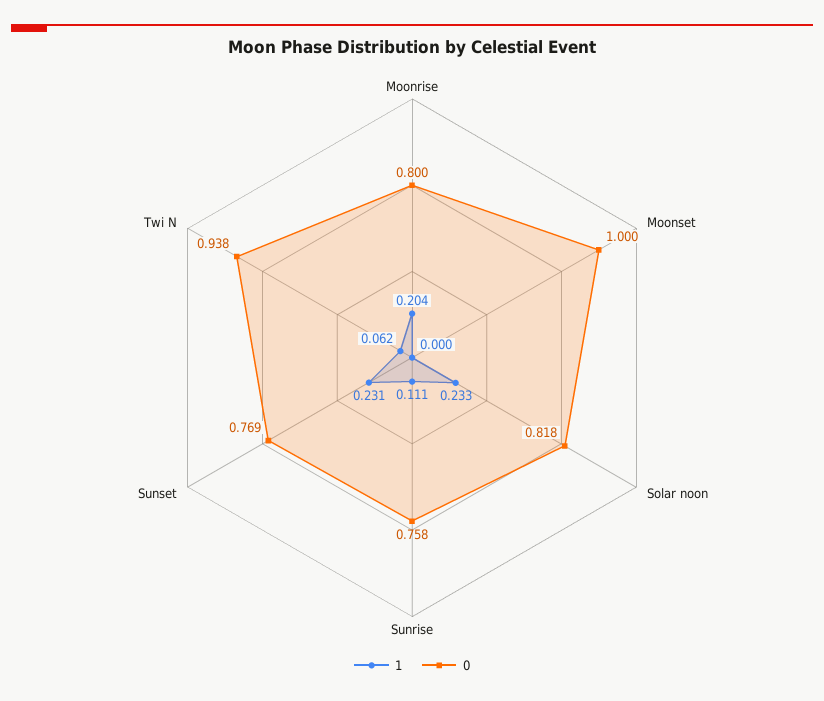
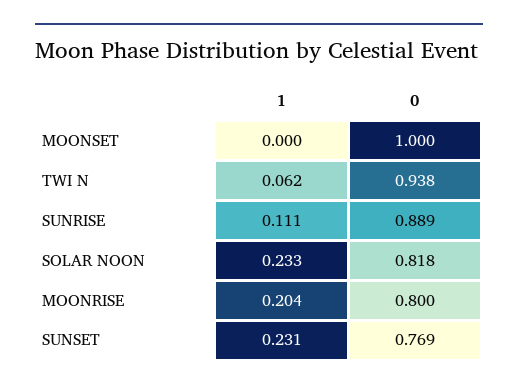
0, Sunrise: 0.758 -> 0.889

